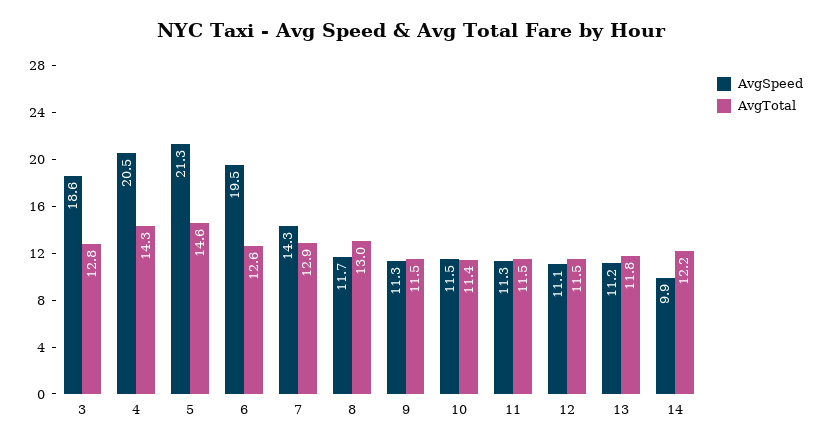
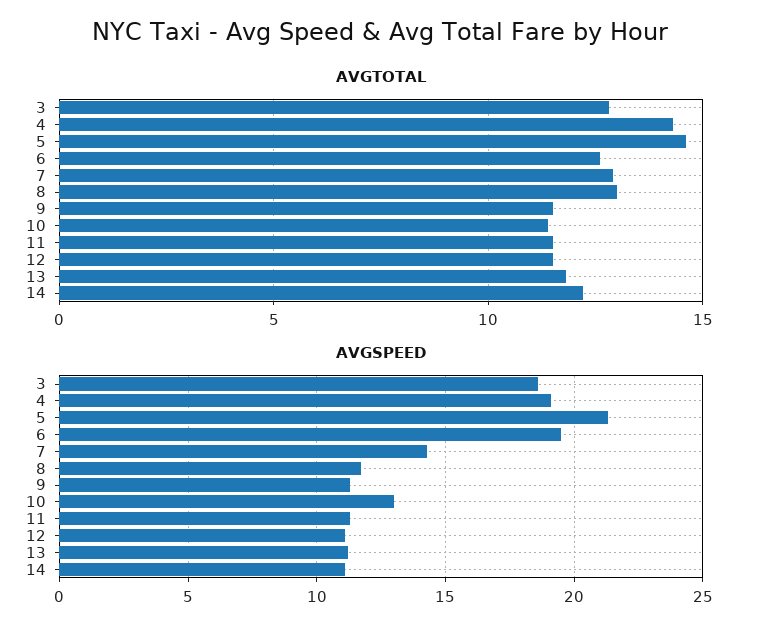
AvgSpeed, 4: 20.5 -> 19
AvgSpeed, 10: 11.5 -> 13
AvgSpeed, 14: 9.9 -> 11

